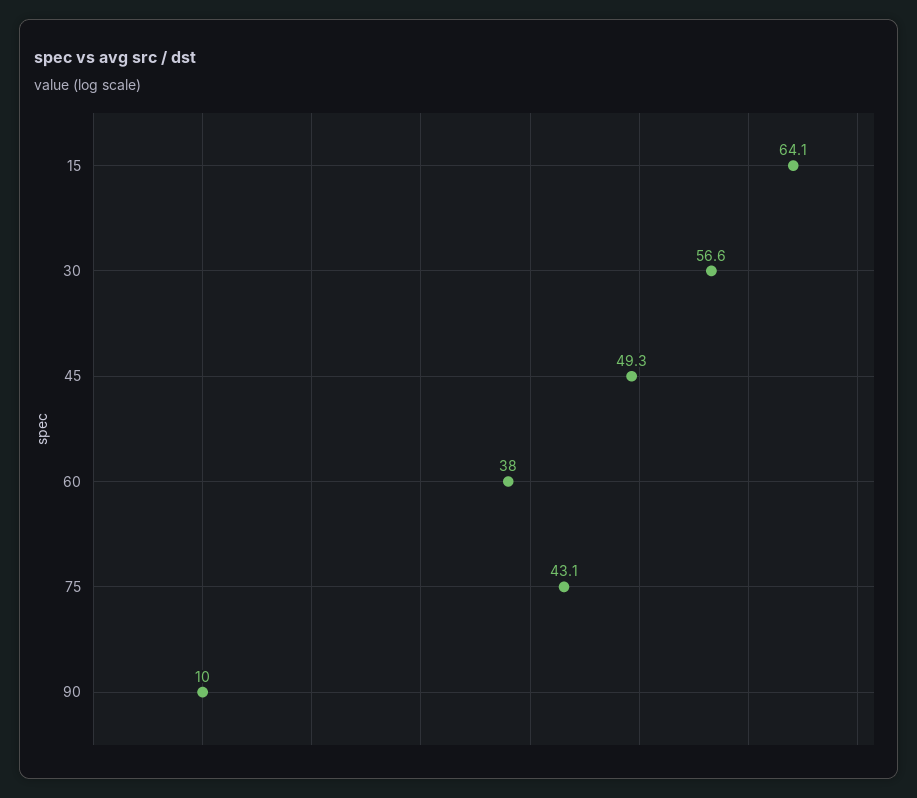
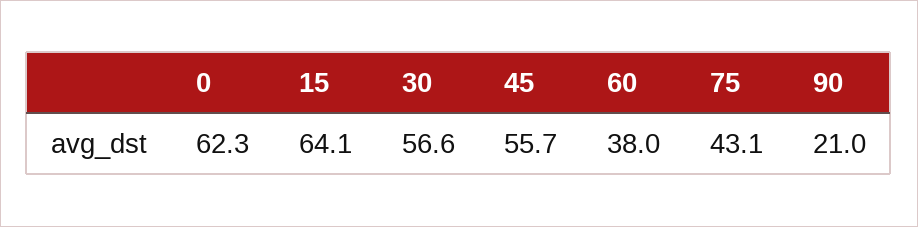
45: 49.3 -> 55.7
90: 10 -> 21
0: none -> 62.3

